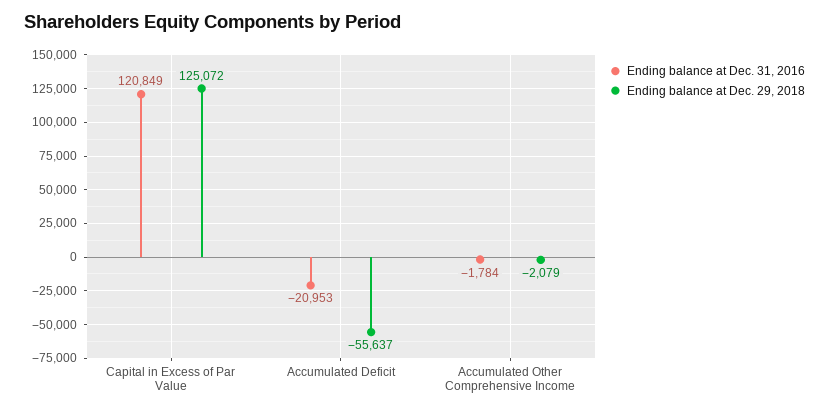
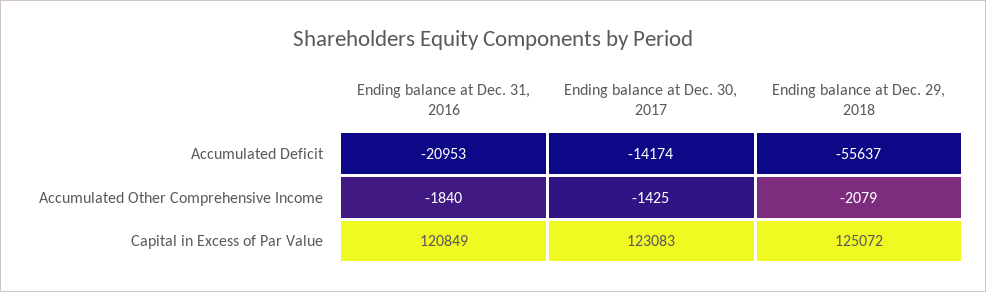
Ending balance at Dec. 31, 2016, Accumulated Other Comprehensive Income: -1784 -> -1840
Ending balance at Dec. 30, 2017, Accumulated Deficit: none -> -14174
Ending balance at Dec. 30, 2017, Accumulated Other Comprehensive Income: none -> -1425
Ending balance at Dec. 30, 2017, Capital in Excess of Par Value: none -> 123083

